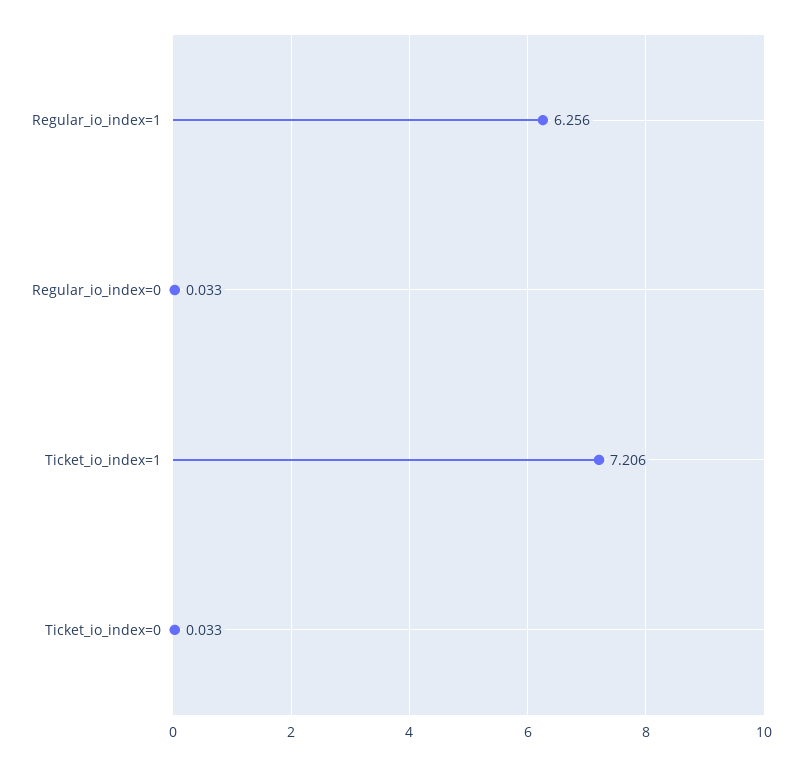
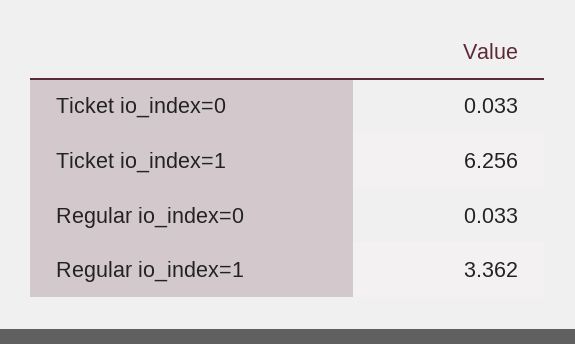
Regular_io_index=1: 6.256 -> 3.362
Ticket_io_index=1: 7.206 -> 6.256

